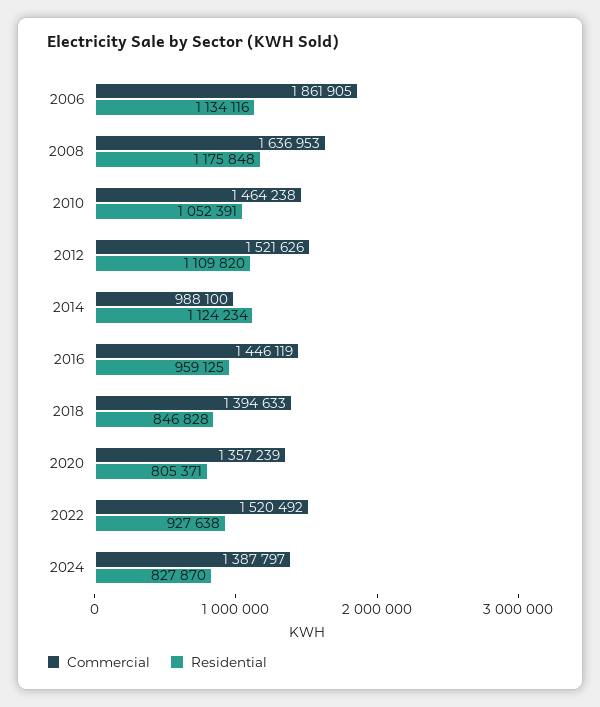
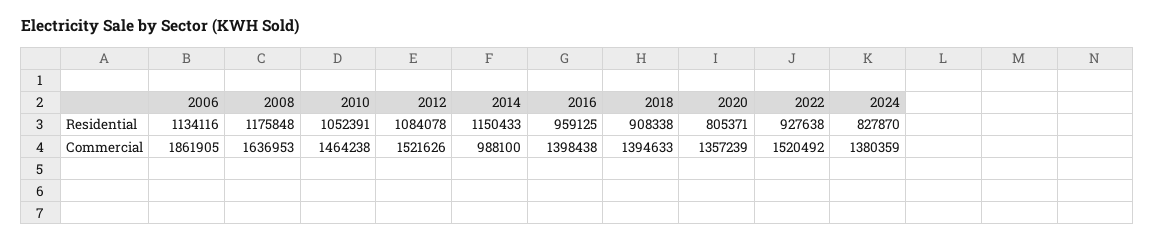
Residential, 2012: 1109820 -> 1084078
Residential, 2014: 1124234 -> 1150433
Commercial, 2016: 1446119 -> 1398438
Residential, 2018: 846828 -> 908338
Commercial, 2024: 1387797 -> 1380359

